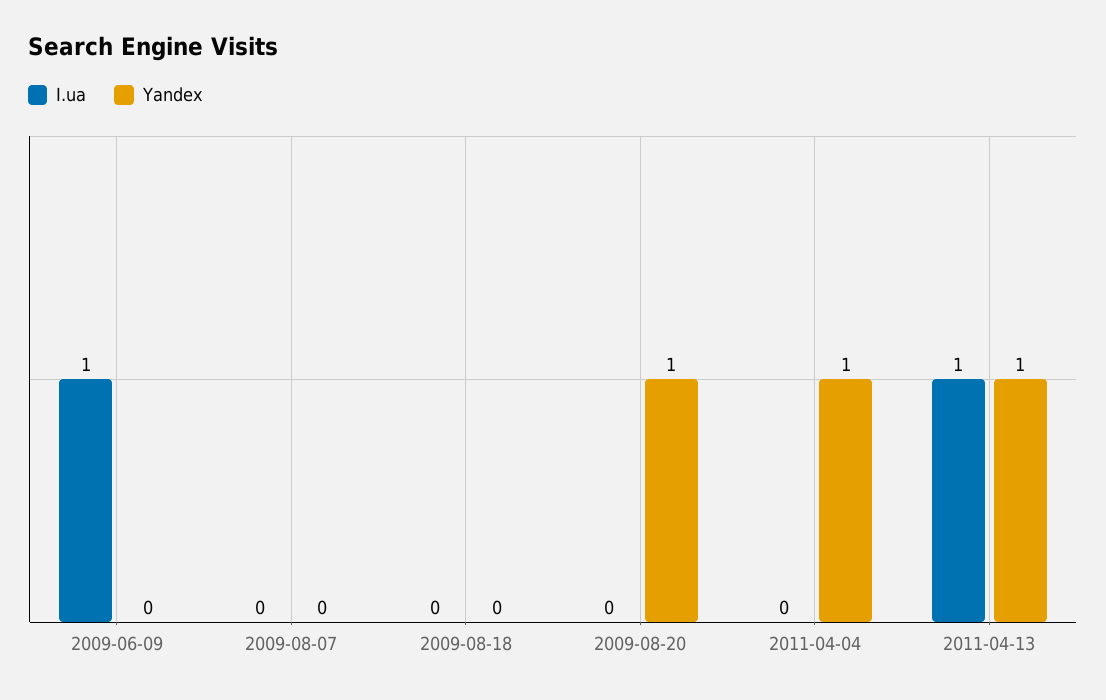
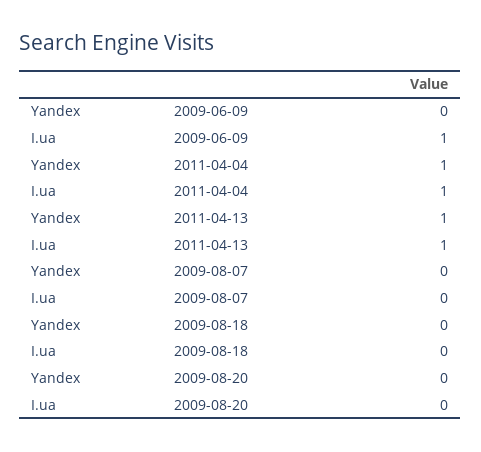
Yandex, 2009-08-20: 1 -> 0
I.ua, 2011-04-04: 0 -> 1

